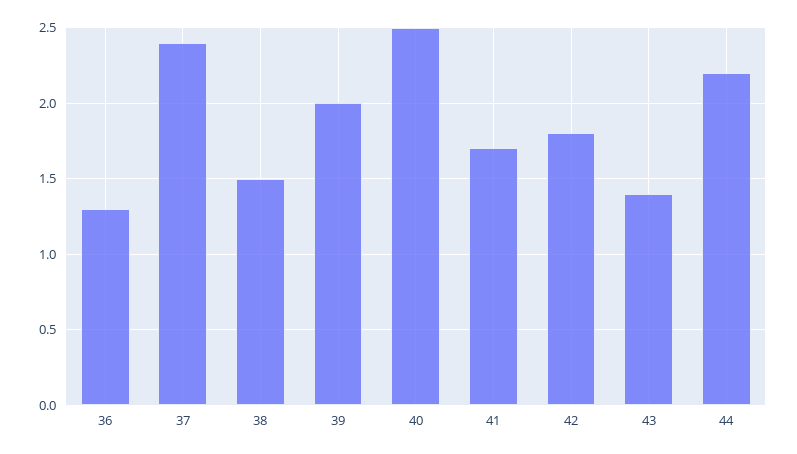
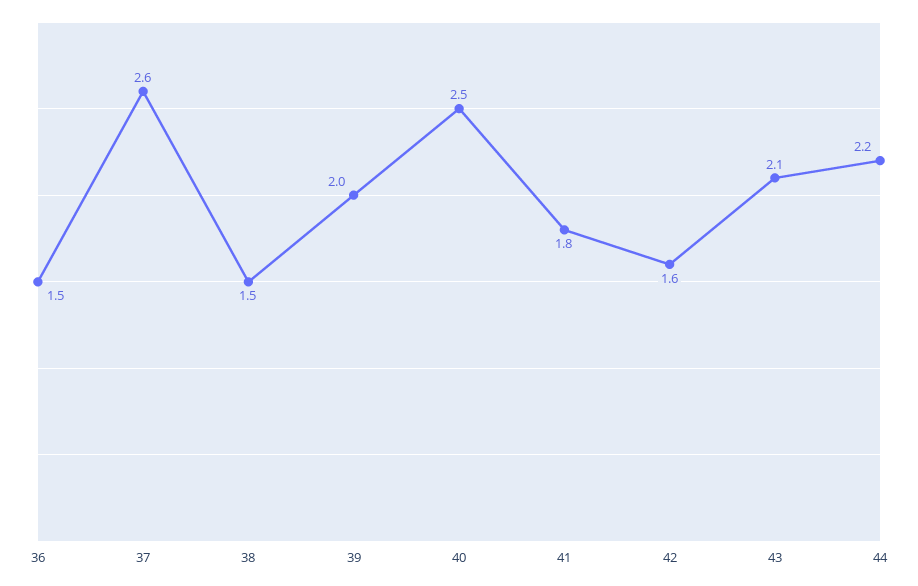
36: 1.3 -> 1.5
37: 2.4 -> 2.6
41: 1.7 -> 1.8
42: 1.8 -> 1.6
43: 1.4 -> 2.1

